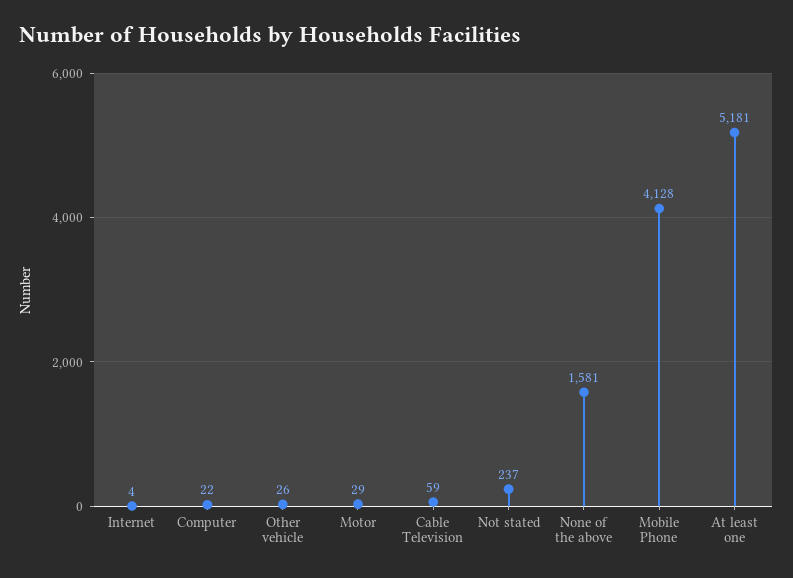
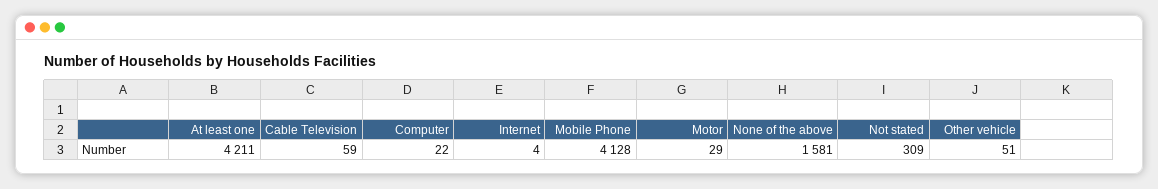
Other vehicle: 26 -> 51
Not stated: 237 -> 309
At least one: 5181 -> 4211

